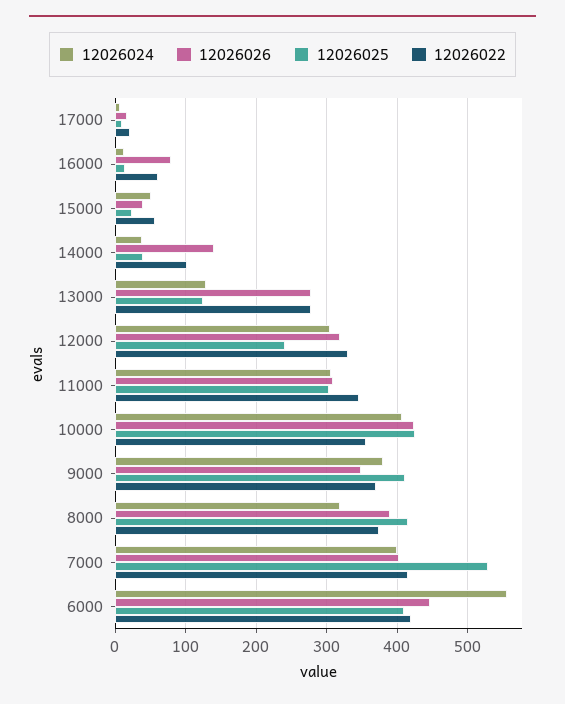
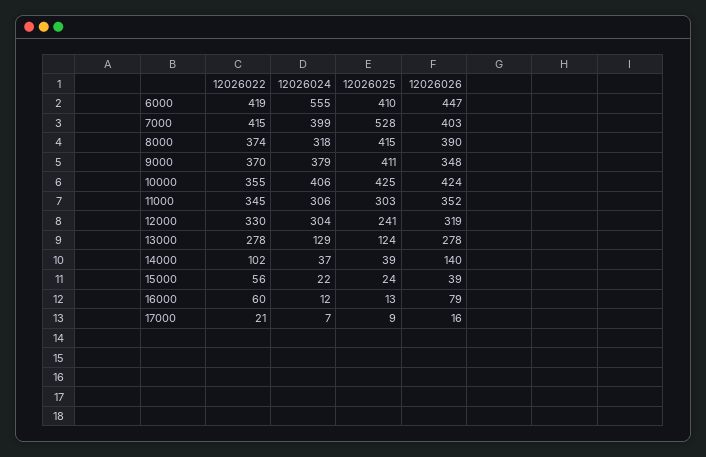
12026024, 15000: 50 -> 22
12026026, 11000: 310 -> 352

